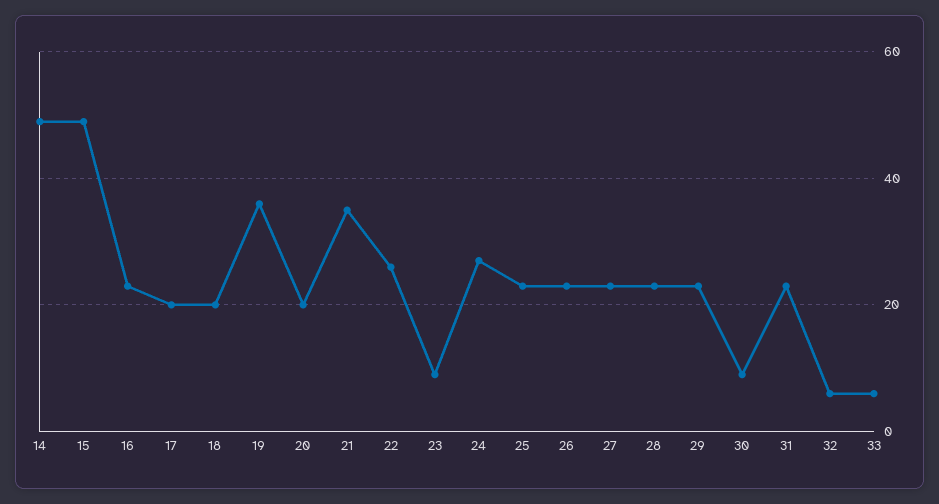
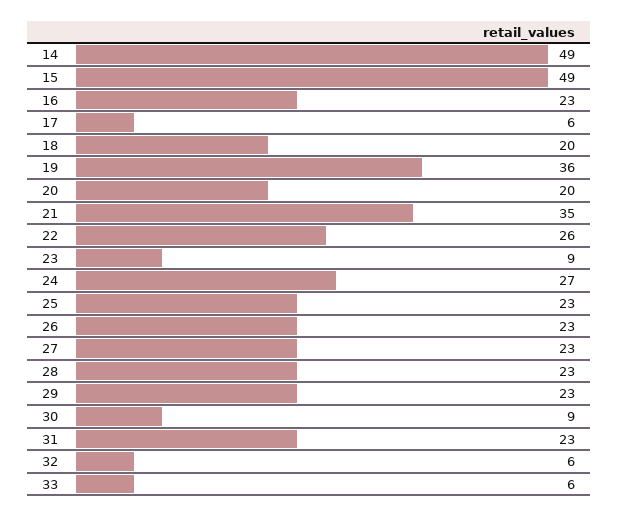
17: 20 -> 6

